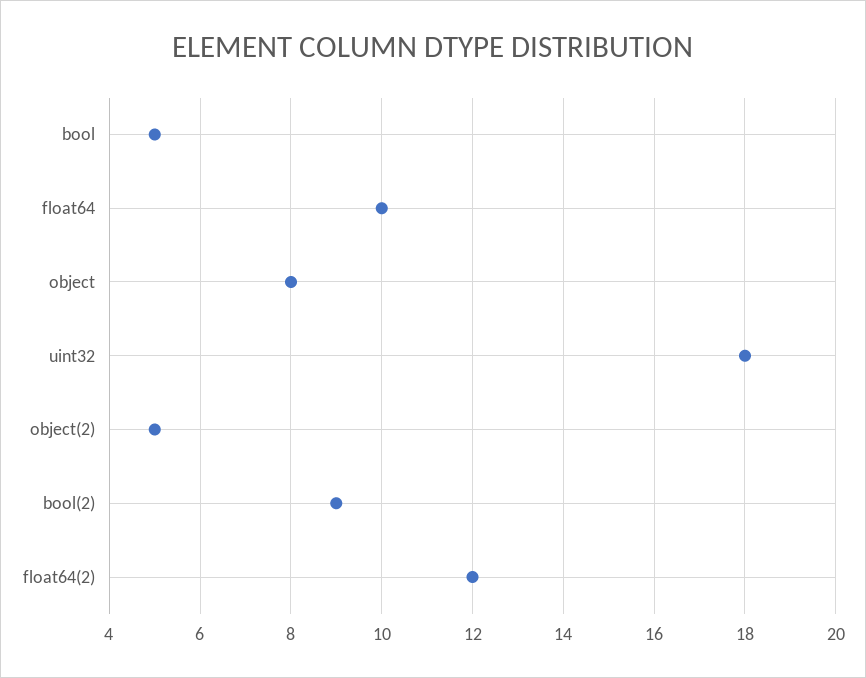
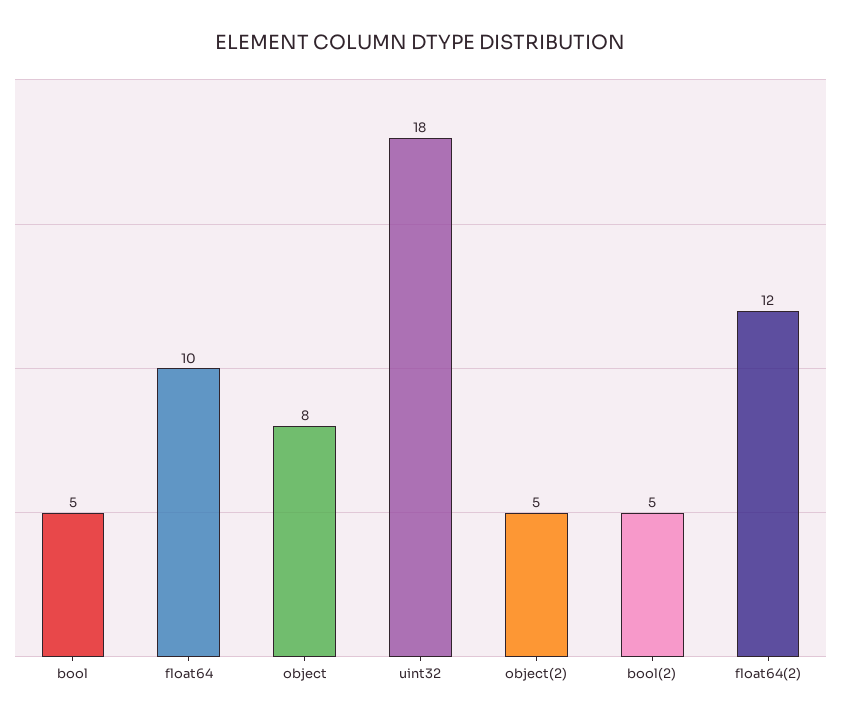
bool(2): 9 -> 5

